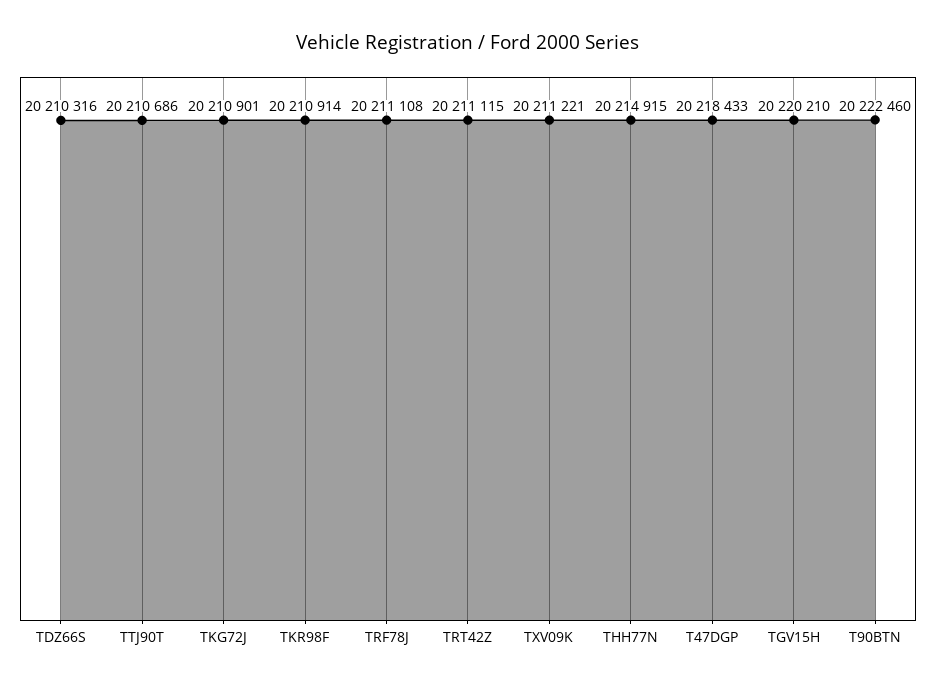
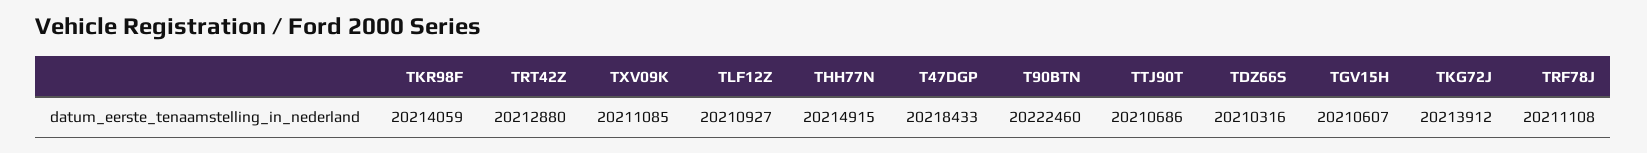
TKG72J: 20210901 -> 20213912
TKR98F: 20210914 -> 20214059
TRT42Z: 20211115 -> 20212880
TXV09K: 20211221 -> 20211085
TGV15H: 20220210 -> 20210607
TLF12Z: none -> 20210927

